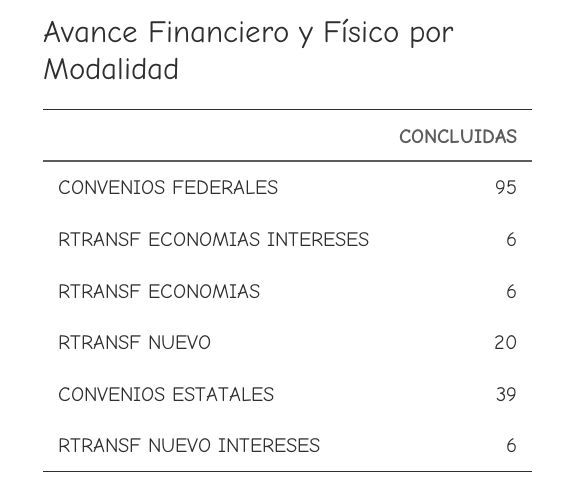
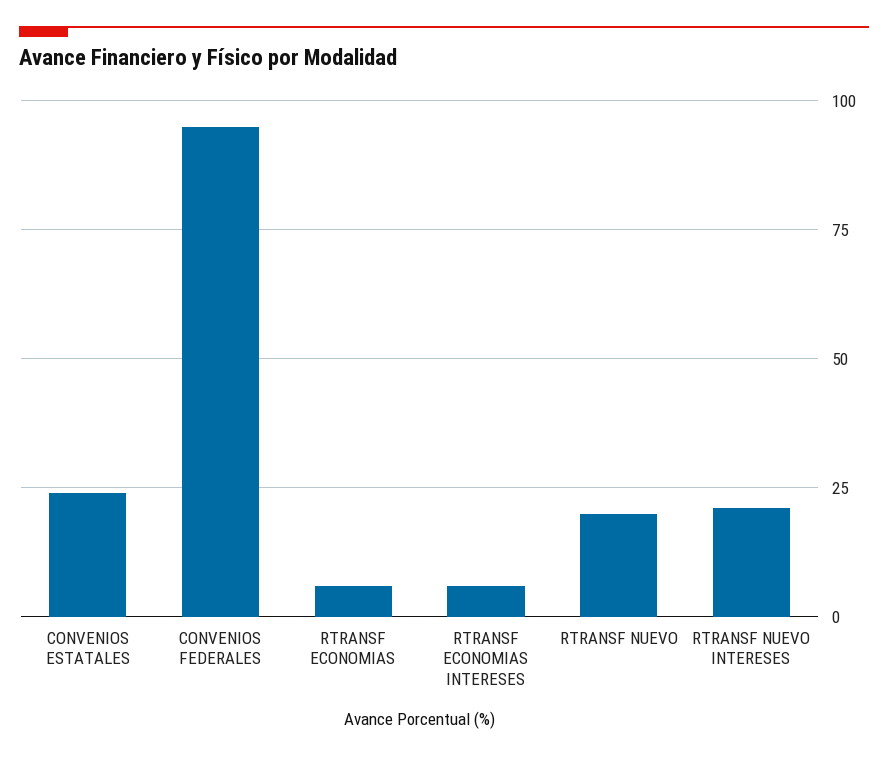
CONVENIOS ESTATALES: 39 -> 25
RTRANSF NUEVO INTERESES: 6 -> 20

